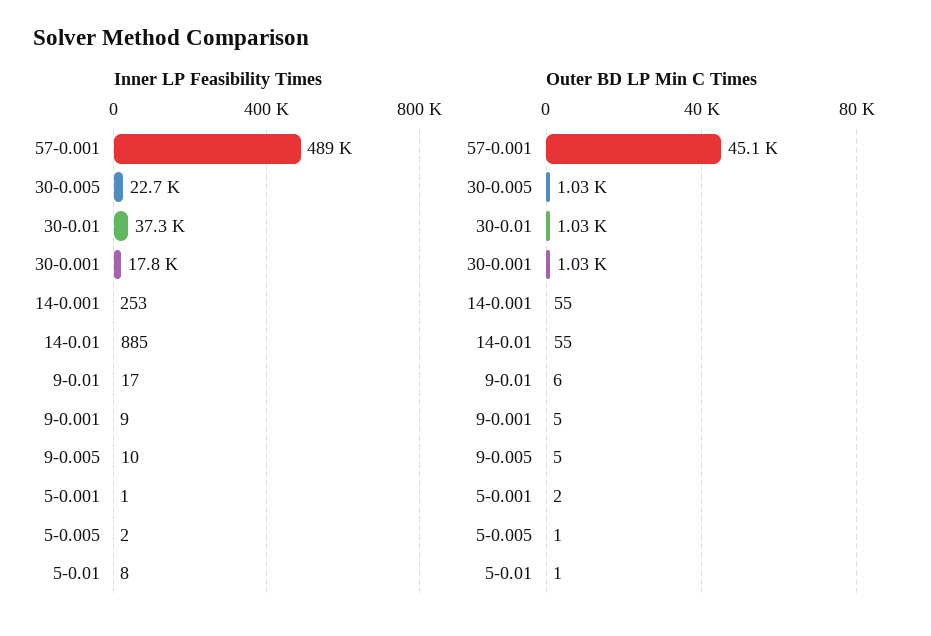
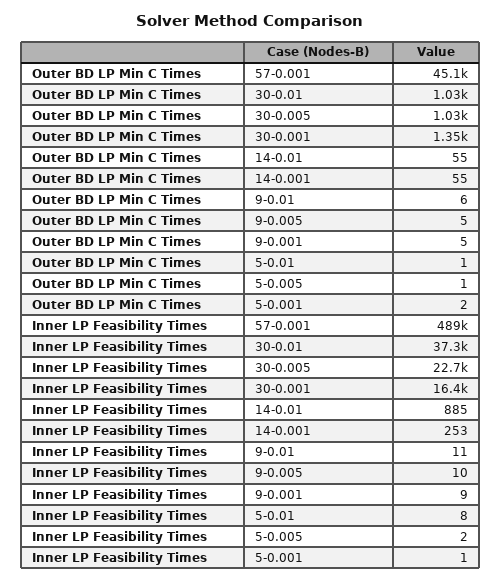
Inner LP Feasibility Times, 30-0.001: 17800 -> 16400
Inner LP Feasibility Times, 9-0.01: 17 -> 11
Outer BD LP Min C Times, 30-0.001: 1030 -> 1350

